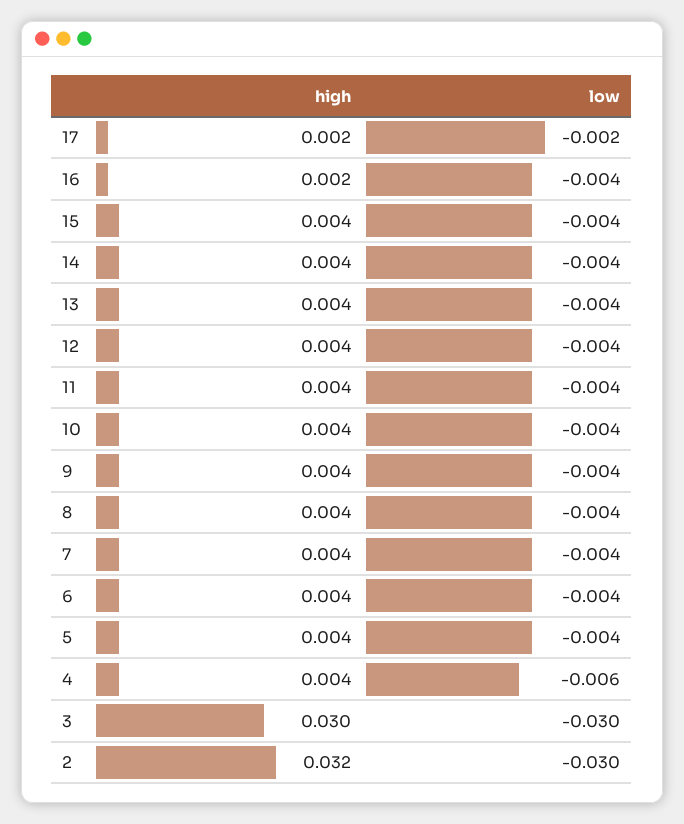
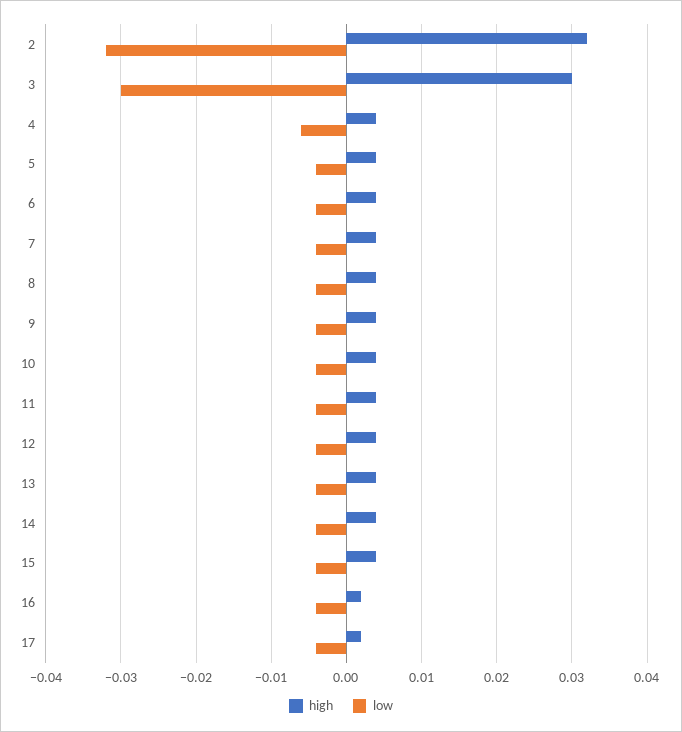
low, 17: -0.002 -> -0.004
low, 2: -0.03 -> -0.032

